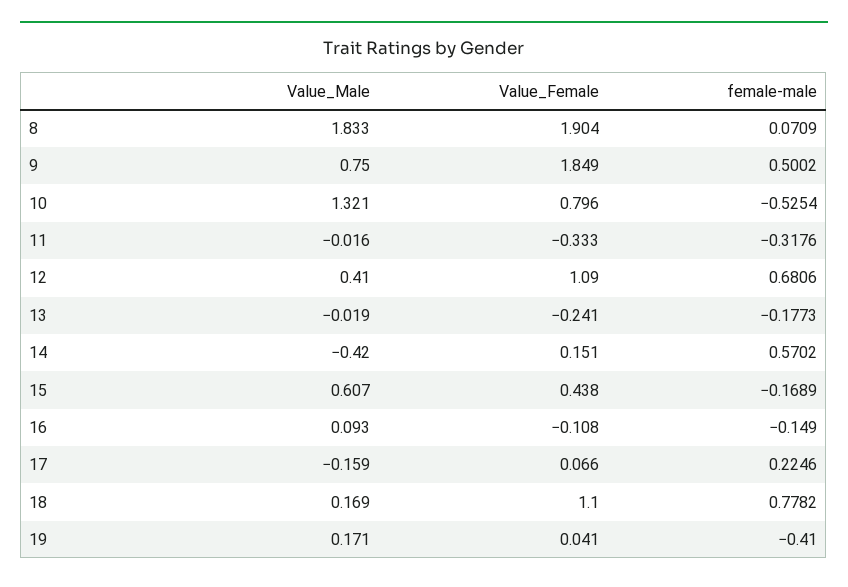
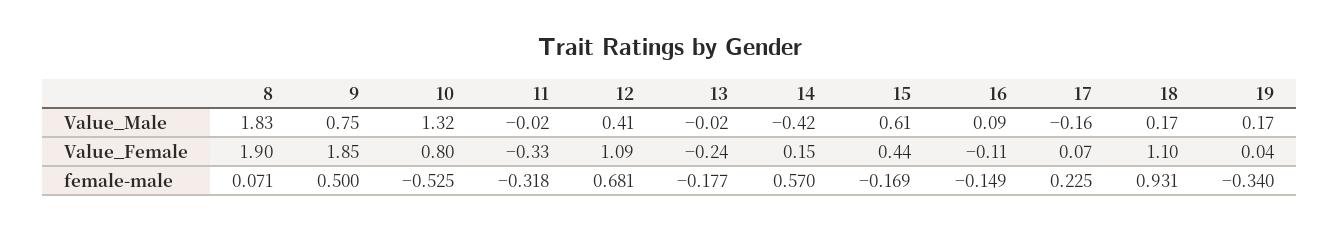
female-male, 18: 0.7782 -> 0.931
female-male, 19: -0.41 -> -0.34

